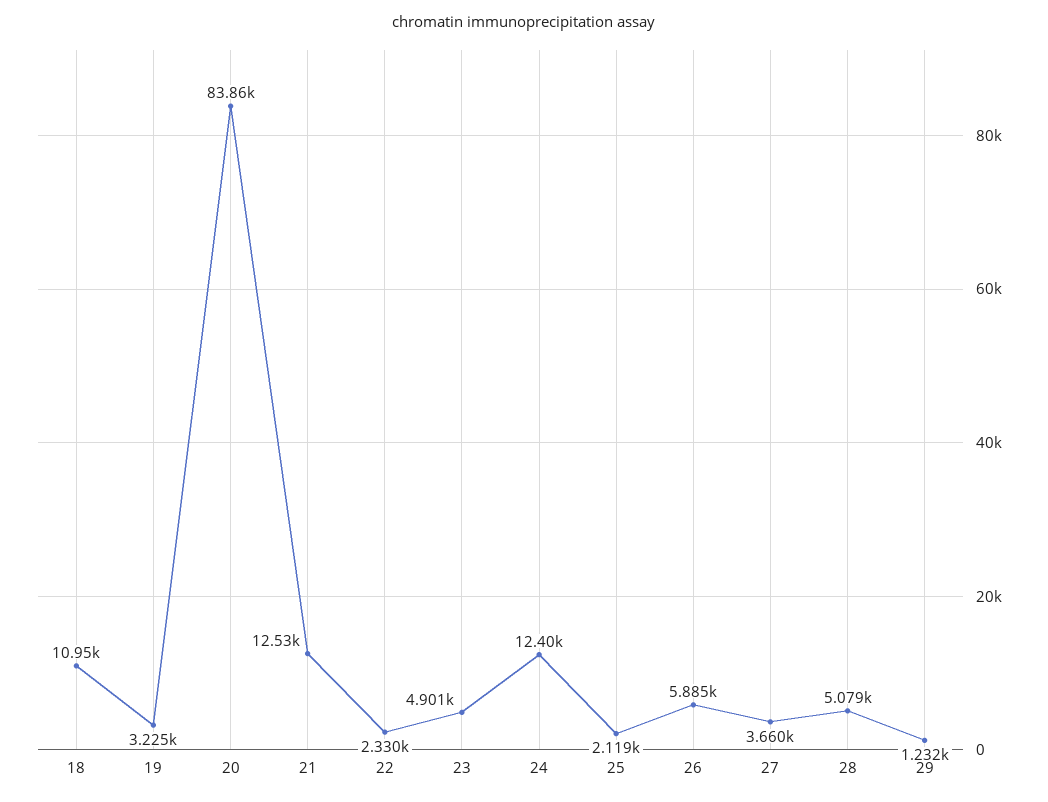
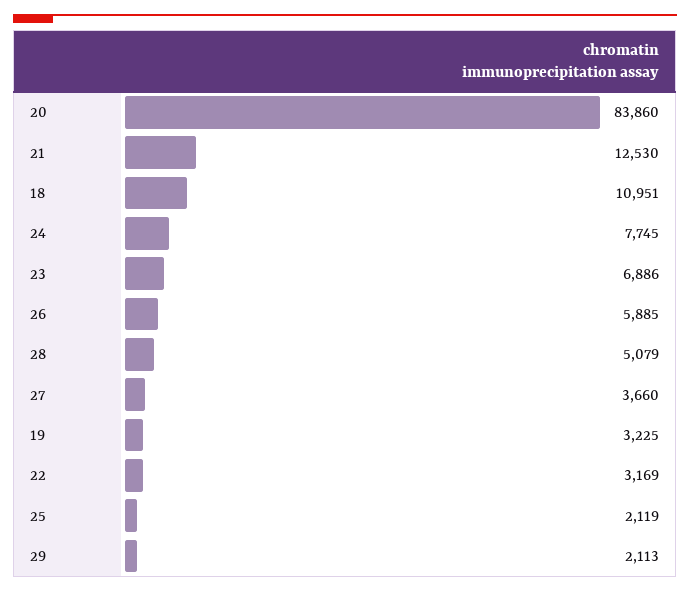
22: 2330 -> 3169
23: 4901 -> 6886
24: 12400 -> 7745
29: 1232 -> 2113

